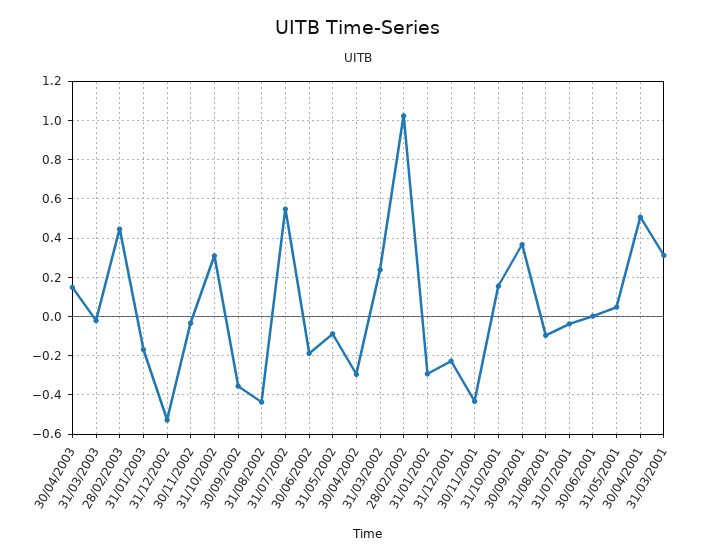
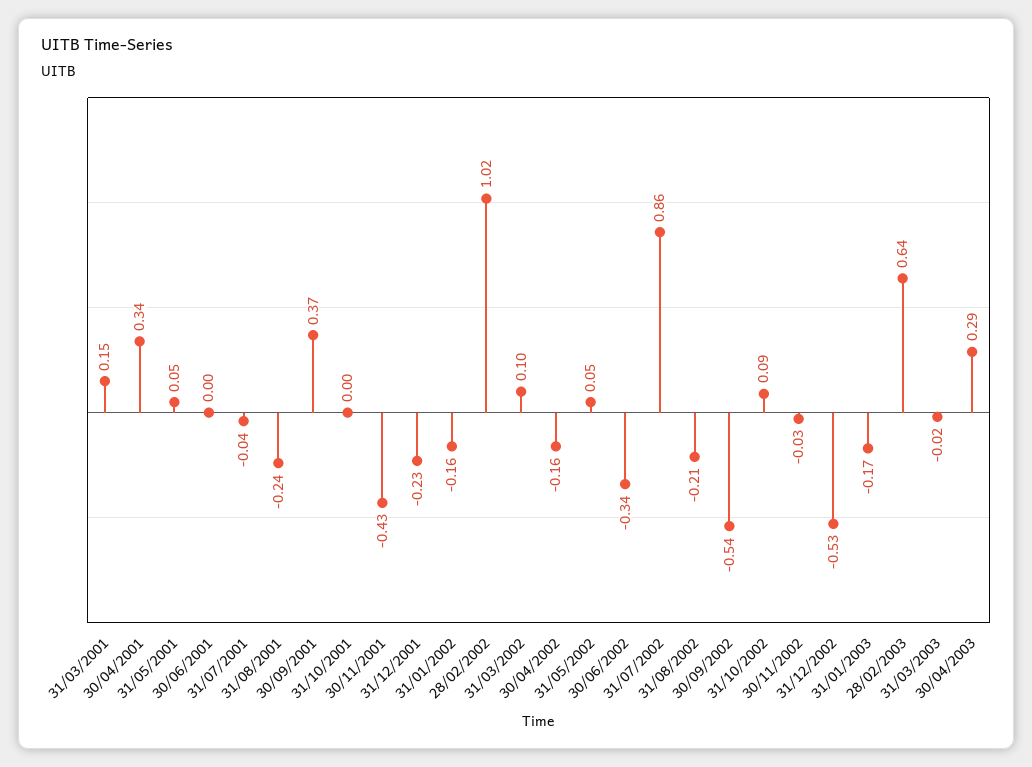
30/04/2003: 0.15 -> 0.29
28/02/2003: 0.45 -> 0.64
31/10/2002: 0.3 -> 0.09
30/09/2002: -0.35 -> -0.54
31/08/2002: -0.45 -> -0.21
31/07/2002: 0.55 -> 0.86
30/06/2002: -0.2 -> -0.34
31/05/2002: -0.1 -> 0.05
30/04/2002: -0.3 -> -0.16
31/03/2002: 0.25 -> 0.1
31/01/2002: -0.3 -> -0.16
31/10/2001: 0.15 -> 0
31/08/2001: -0.1 -> -0.24
30/04/2001: 0.5 -> 0.34
31/03/2001: 0.3 -> 0.15

